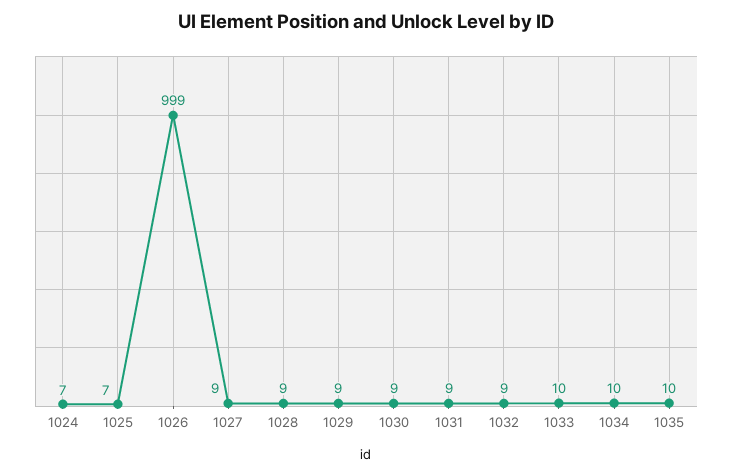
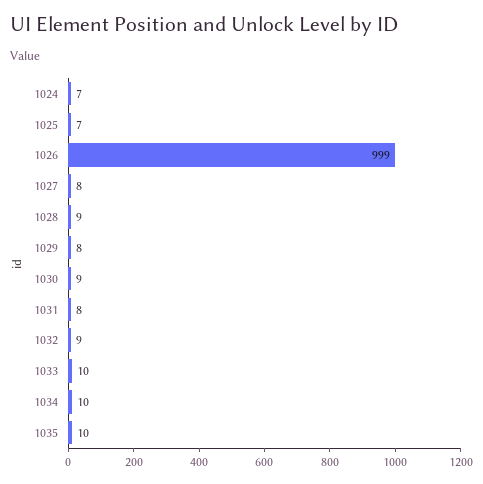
1027: 9 -> 8
1029: 9 -> 8
1031: 9 -> 8

